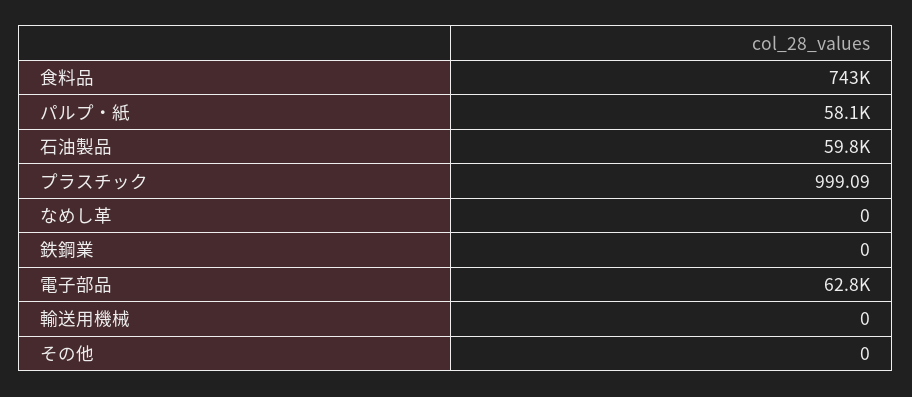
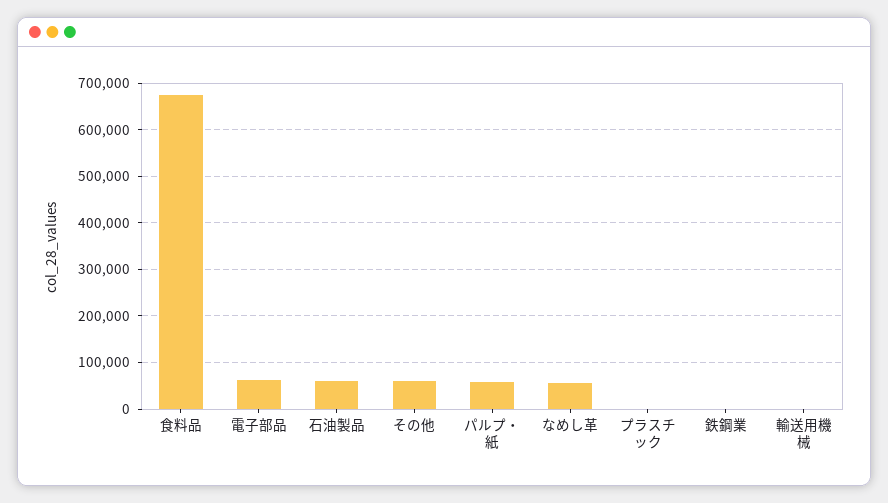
食料品: 743000 -> 680000
なめし革: 0 -> 60000
その他: 0 -> 60000

